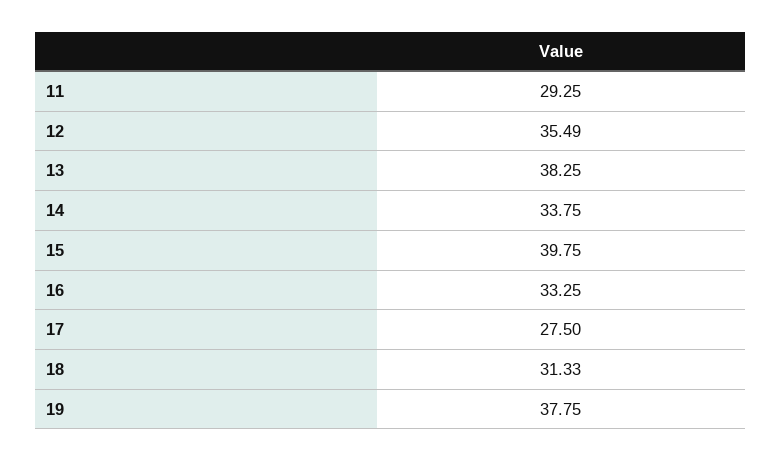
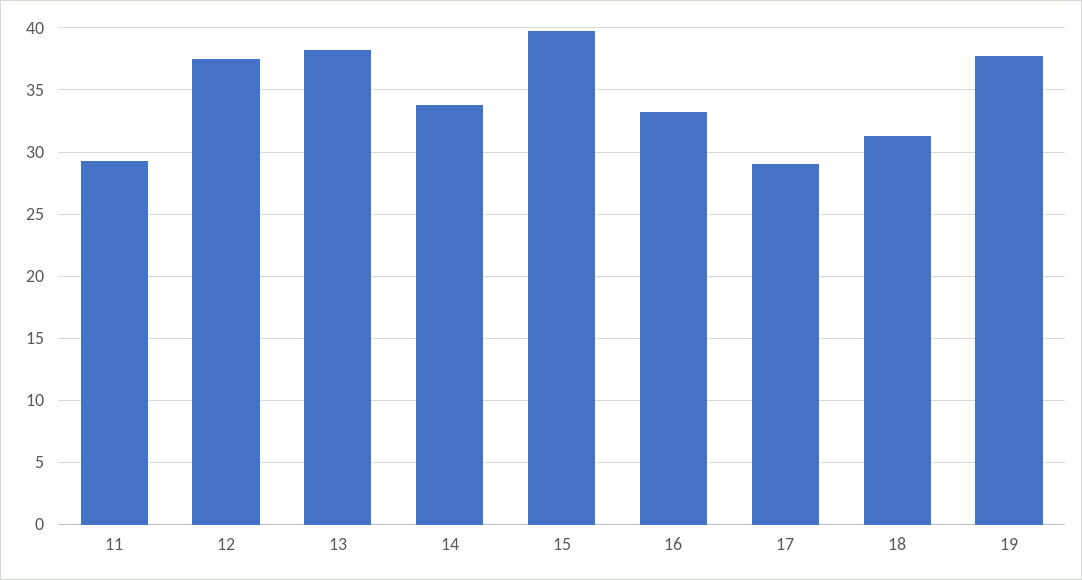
12: 35.49 -> 37.5
17: 27.5 -> 29

